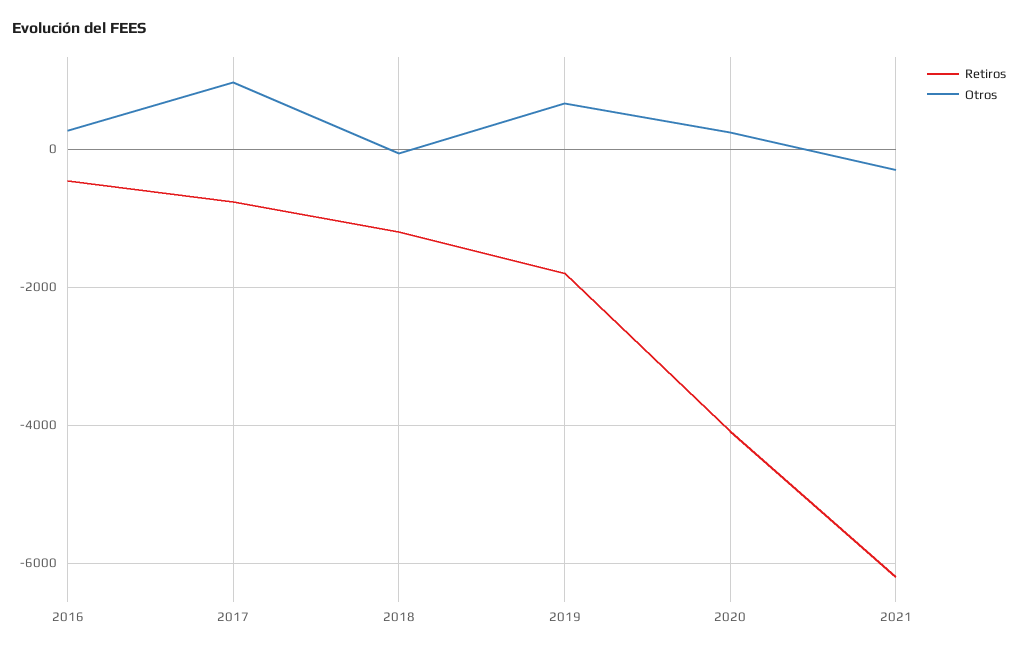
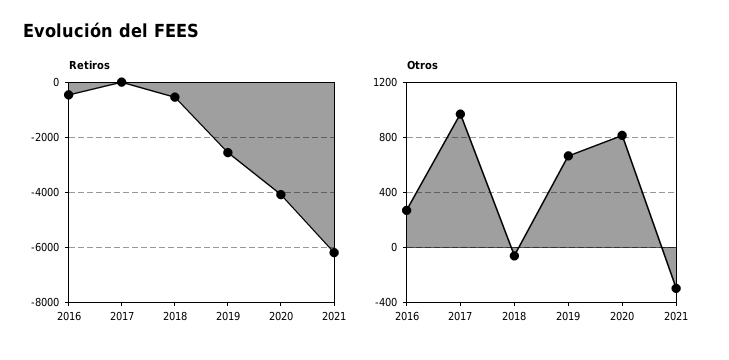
Retiros, 2017: -800 -> 0
Retiros, 2018: -1200 -> -500
Retiros, 2019: -1800 -> -2500
Otros, 2020: 200 -> 800

